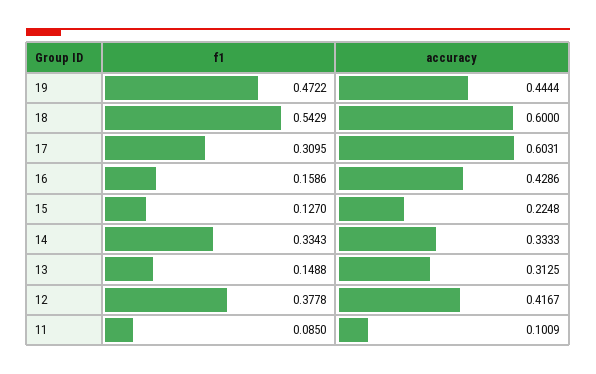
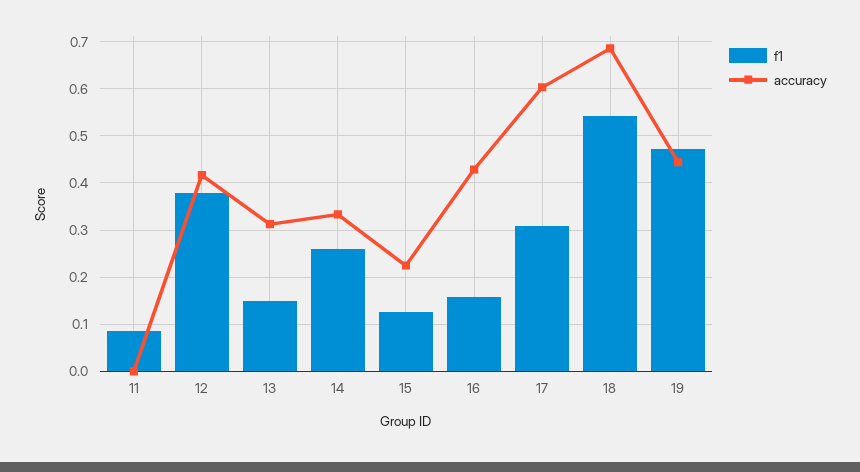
accuracy, 18: 0.6 -> 0.68
f1, 14: 0.3343 -> 0.26
accuracy, 11: 0.1009 -> 0

